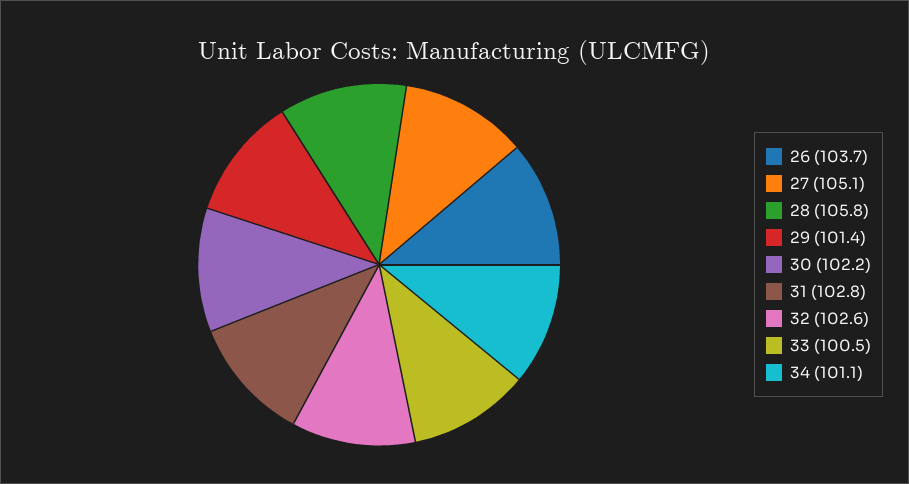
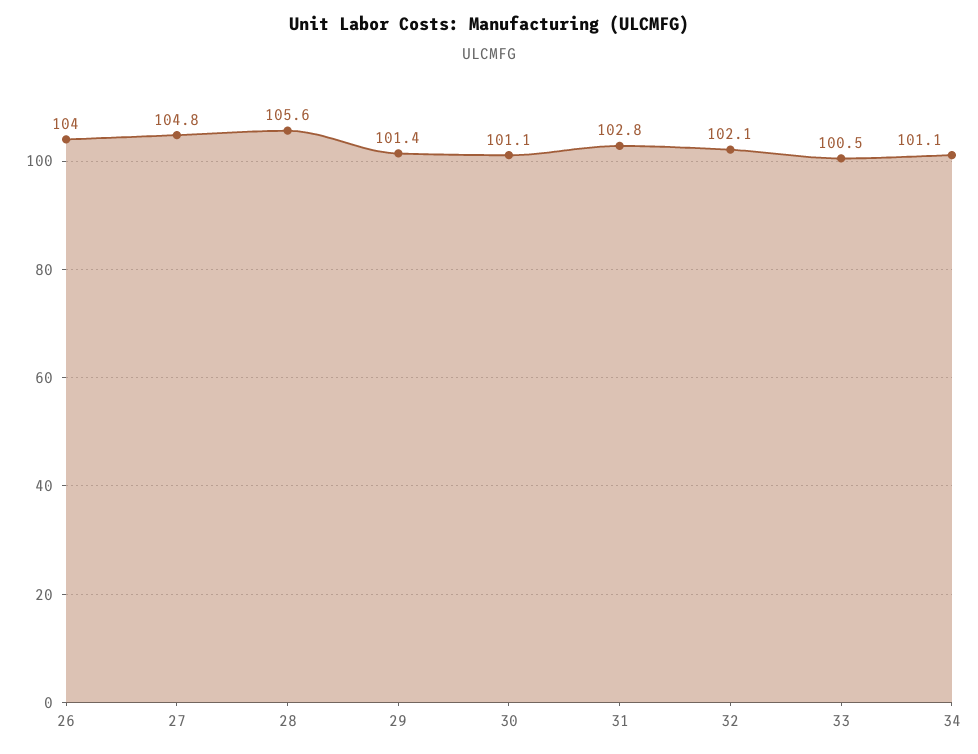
26: 103.7 -> 104
27: 105.1 -> 104.8
28: 105.8 -> 105.6
30: 102.2 -> 101.1
32: 102.6 -> 102.1

